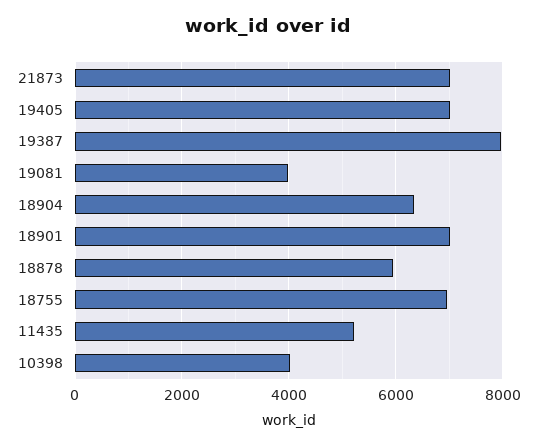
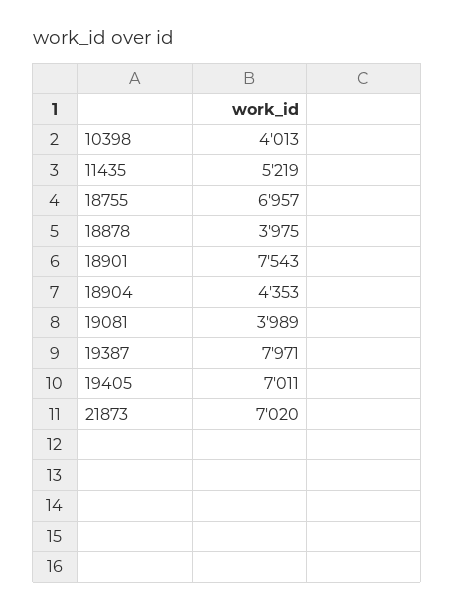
18904: 6400 -> 4353
18901: 7000 -> 7543
18878: 6000 -> 3975

